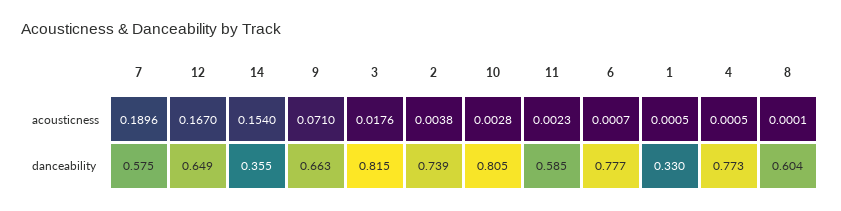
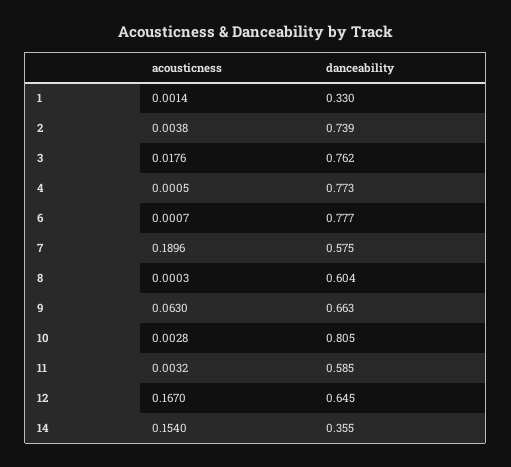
9, acousticness: 0.071 -> 0.063
11, acousticness: 0.0023 -> 0.0032
1, acousticness: 0.0005 -> 0.0014
8, acousticness: 0.0001 -> 0.0003
12, danceability: 0.649 -> 0.645
3, danceability: 0.815 -> 0.762

